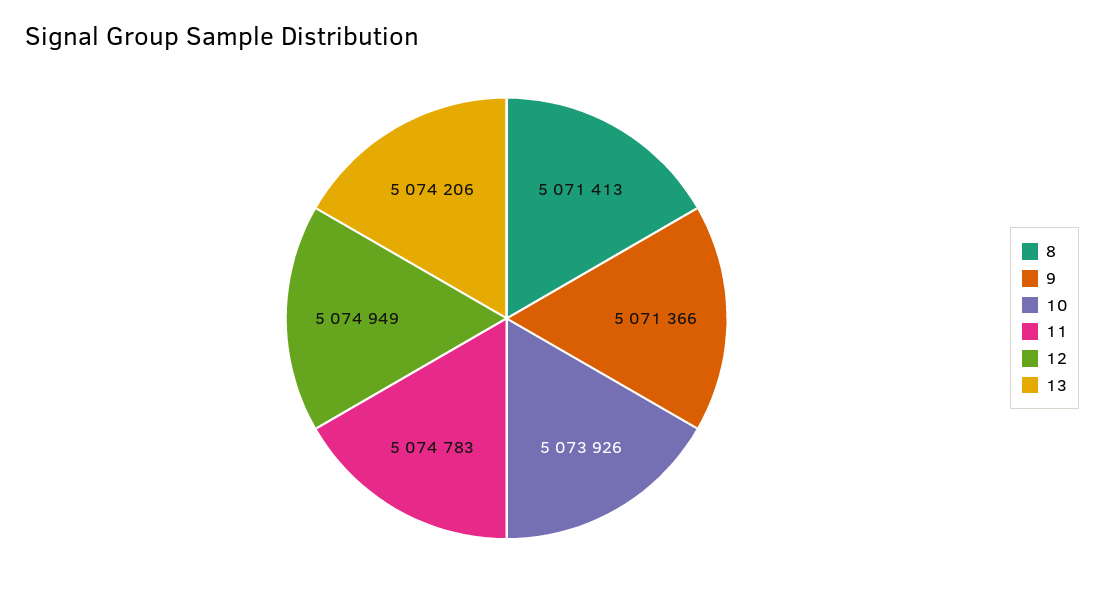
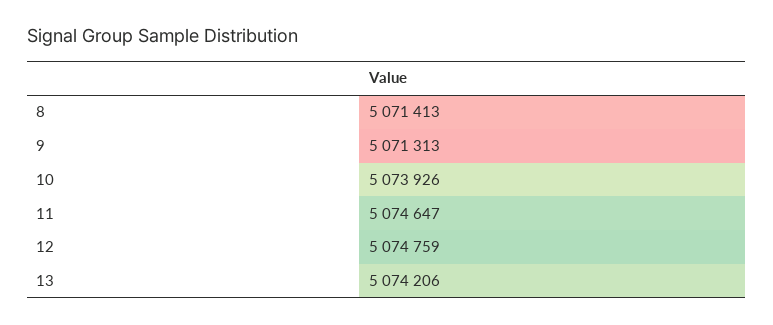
9: 5071366 -> 5071313
11: 5074783 -> 5074647
12: 5074949 -> 5074759

